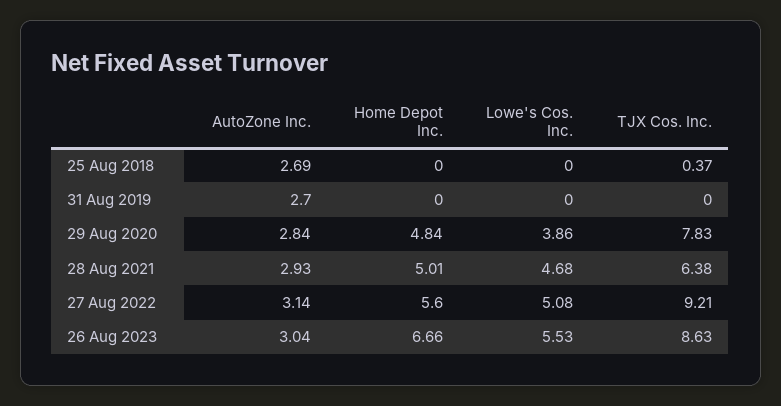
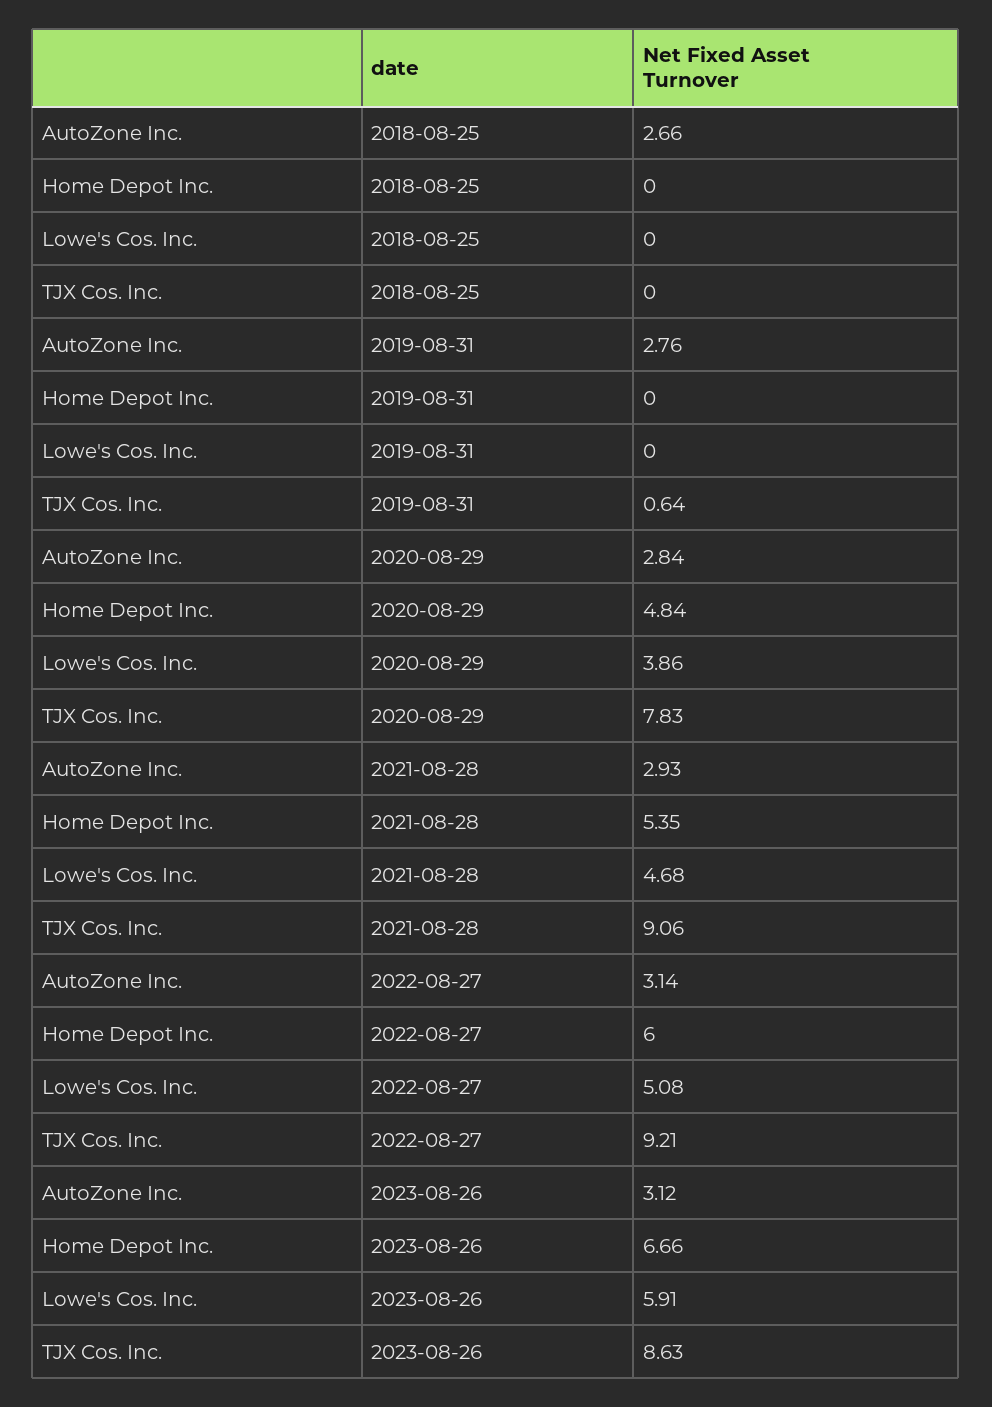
AutoZone Inc., 25 Aug 2018: 2.69 -> 2.66
TJX Cos. Inc., 25 Aug 2018: 0.37 -> 0
AutoZone Inc., 31 Aug 2019: 2.7 -> 2.76
TJX Cos. Inc., 31 Aug 2019: 0 -> 0.64
Home Depot Inc., 28 Aug 2021: 5.01 -> 5.35
TJX Cos. Inc., 28 Aug 2021: 6.38 -> 9.06
Home Depot Inc., 27 Aug 2022: 5.6 -> 6
AutoZone Inc., 26 Aug 2023: 3.04 -> 3.12
Lowe's Cos. Inc., 26 Aug 2023: 5.53 -> 5.91

